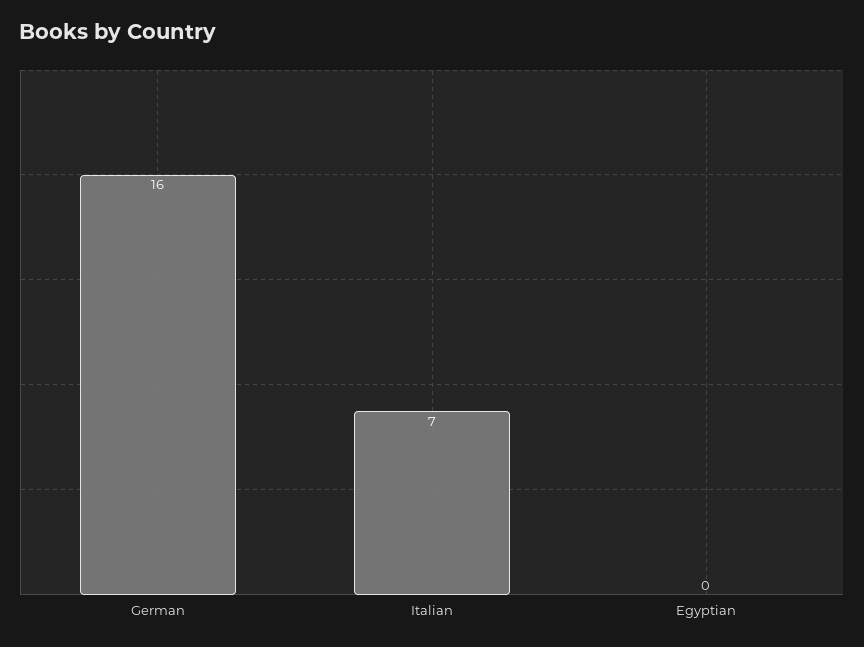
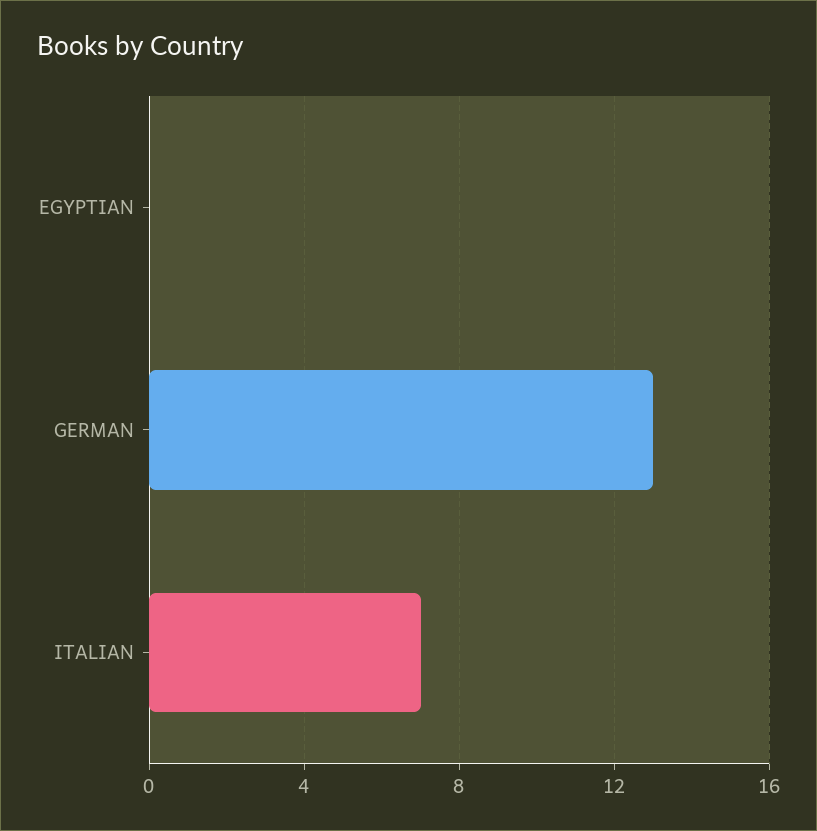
German: 16 -> 13

